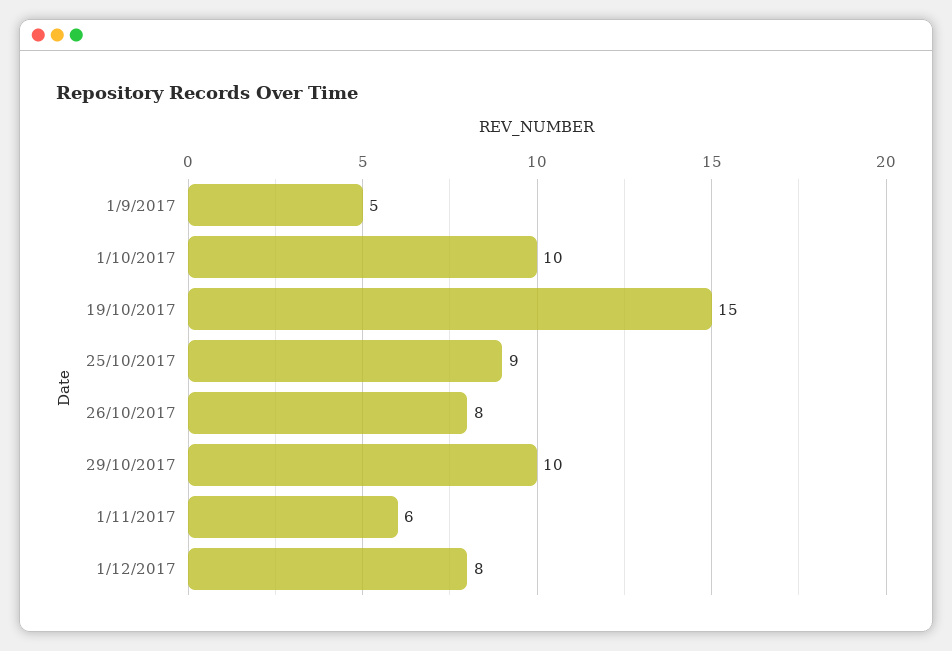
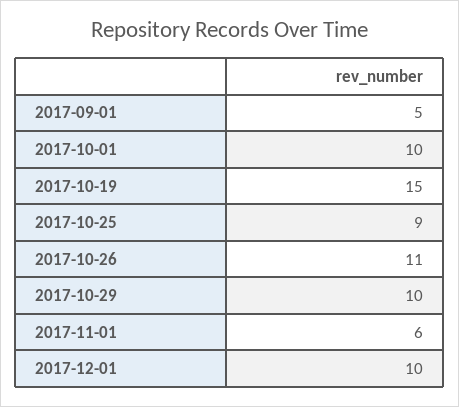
26/10/2017: 8 -> 11
1/12/2017: 8 -> 10

